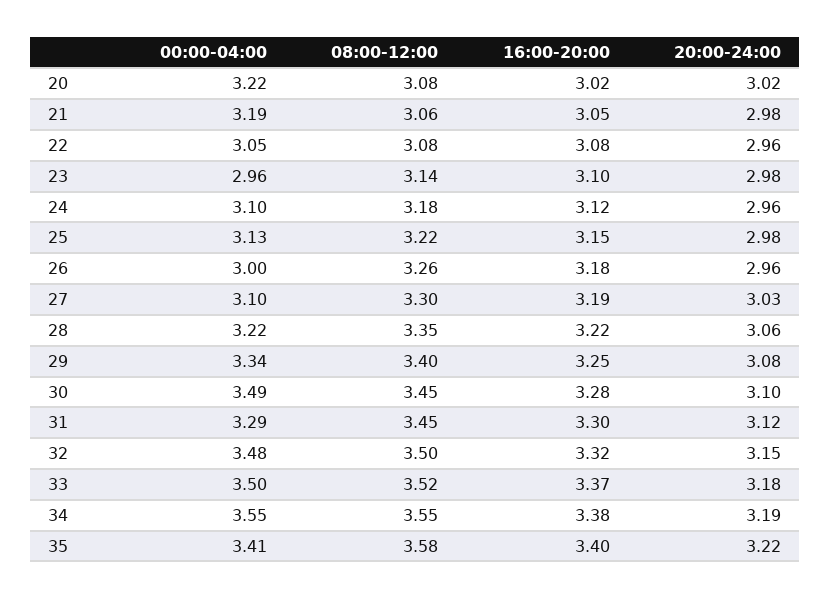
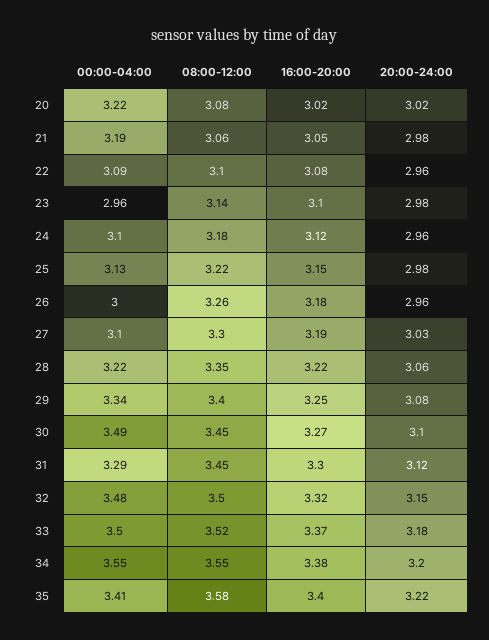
00:00-04:00, 22: 3.05 -> 3.09
08:00-12:00, 22: 3.08 -> 3.1
16:00-20:00, 30: 3.28 -> 3.27
20:00-24:00, 34: 3.19 -> 3.2

